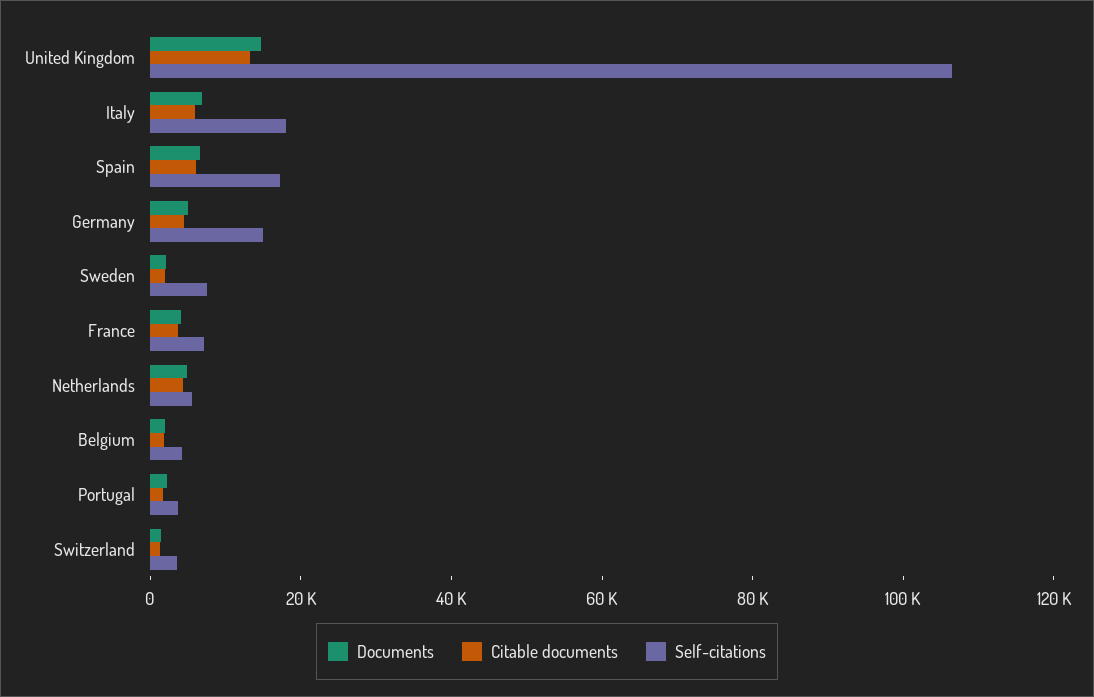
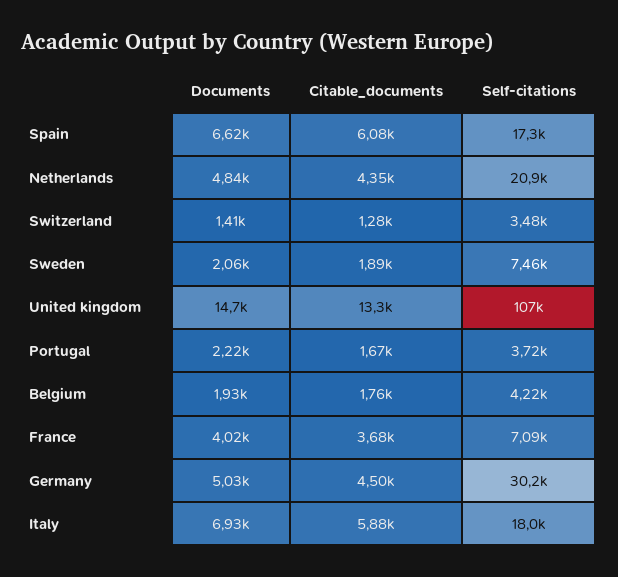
Self-citations, Germany: 15000 -> 30200
Self-citations, Netherlands: 5000 -> 20900

